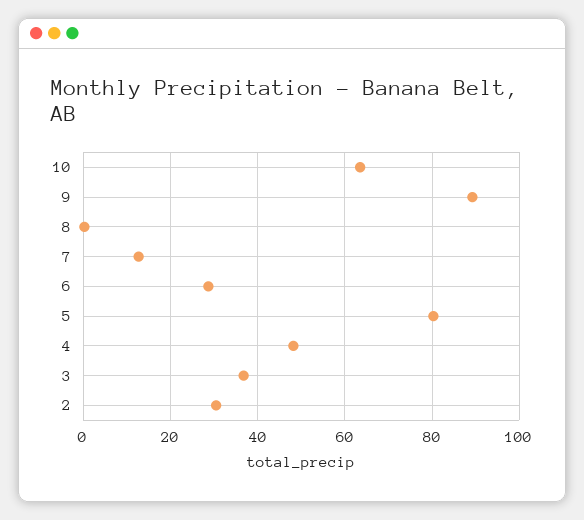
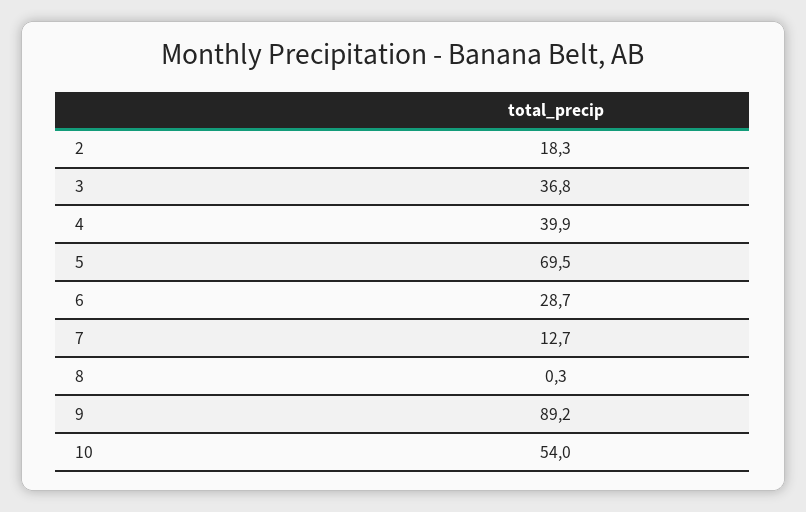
10: 64 -> 54
5: 80 -> 69.5
4: 48 -> 39.9
2: 30 -> 18.3

